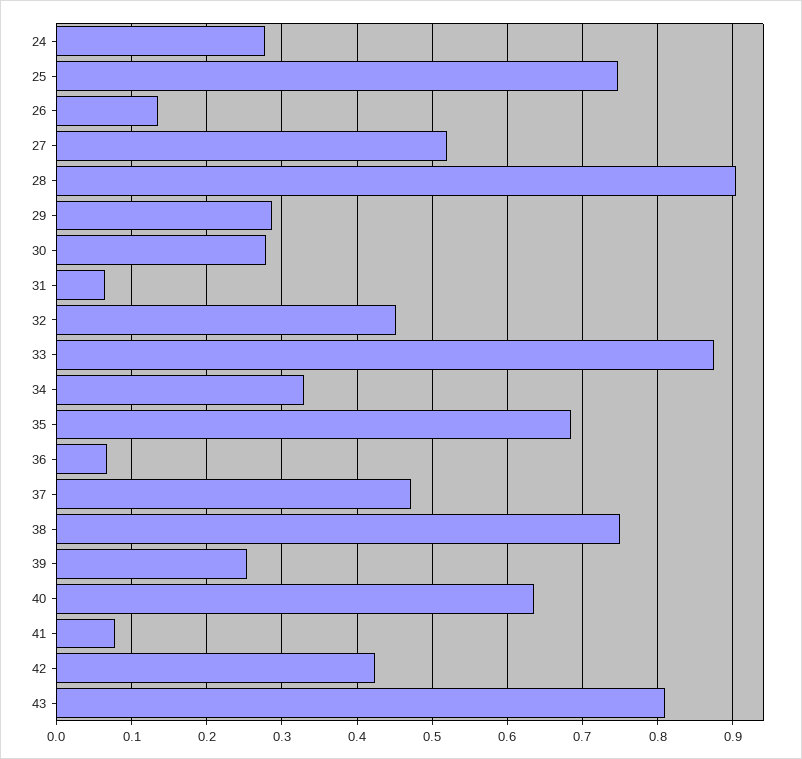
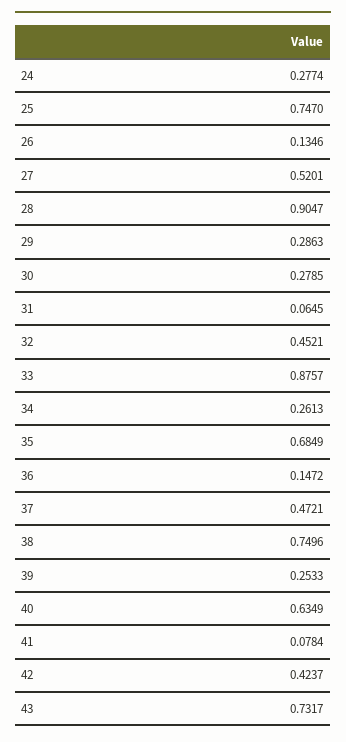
34: 0.33 -> 0.2613
36: 0.07 -> 0.1472
43: 0.81 -> 0.7317

